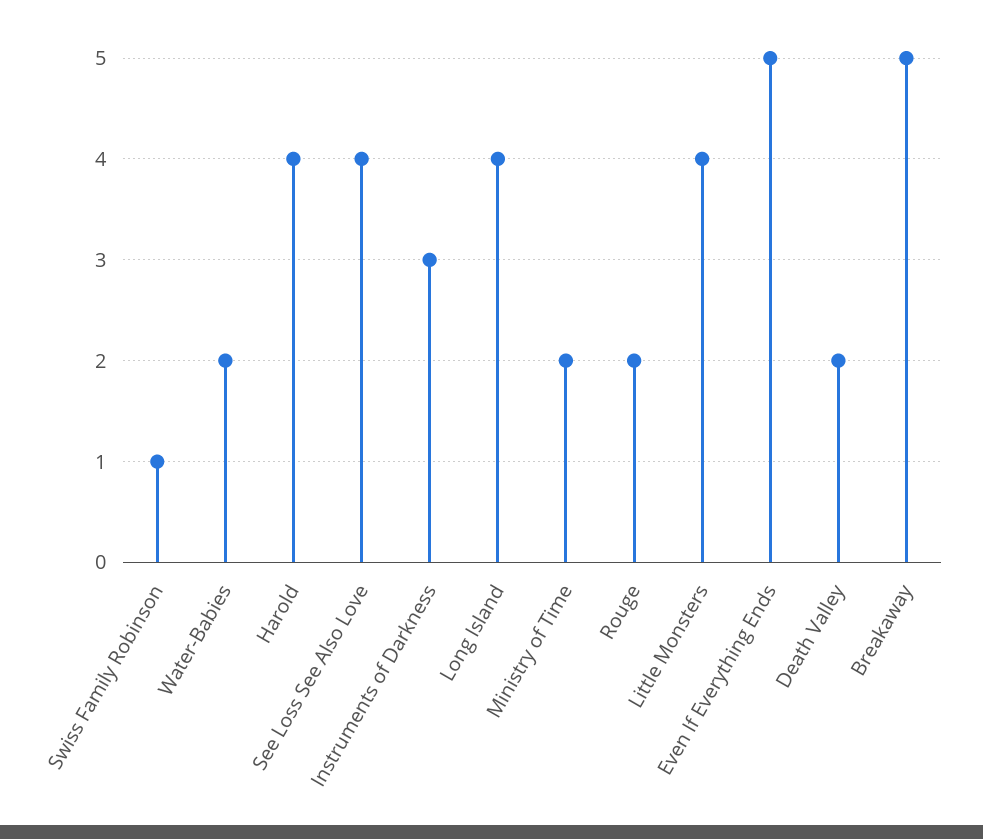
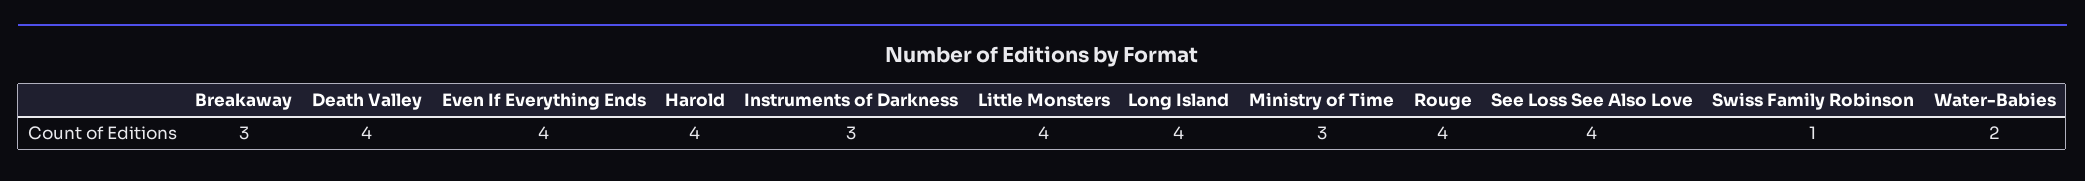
Ministry of Time: 2 -> 3
Rouge: 2 -> 4
Even If Everything Ends: 5 -> 4
Death Valley: 2 -> 4
Breakaway: 5 -> 3

